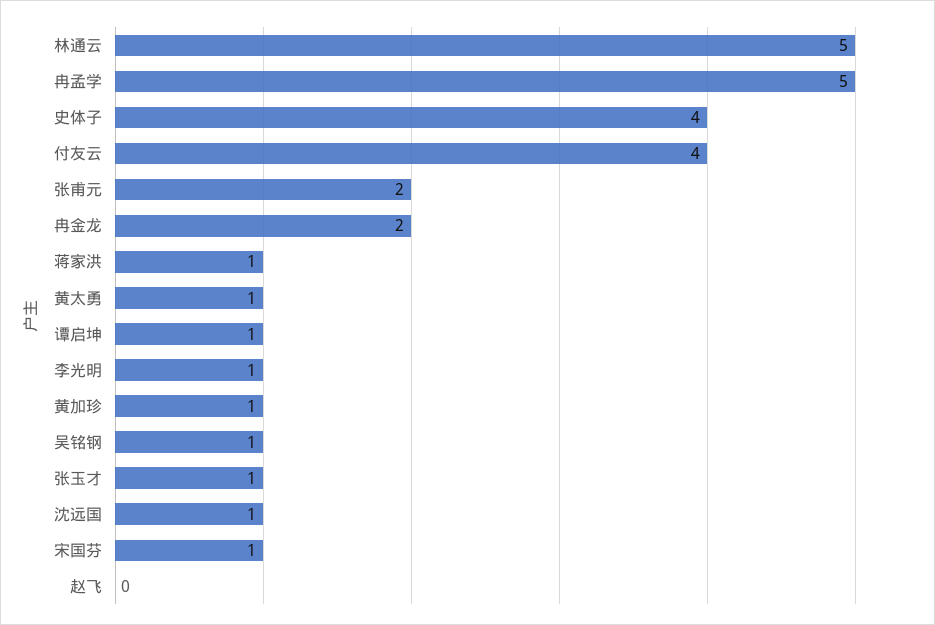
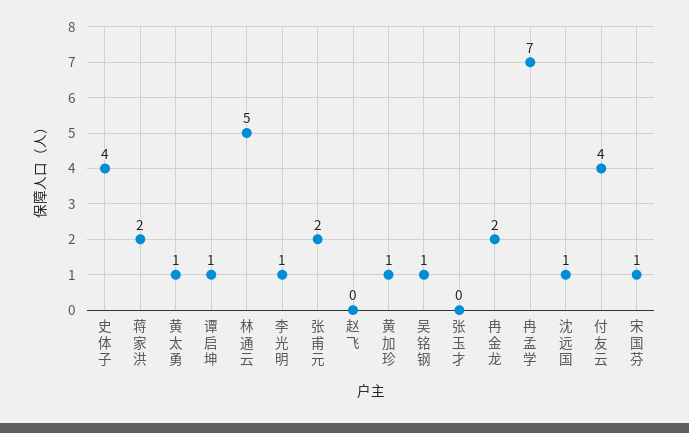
冉孟学: 5 -> 7
蒋家洪: 1 -> 2
张玉才: 1 -> 0

